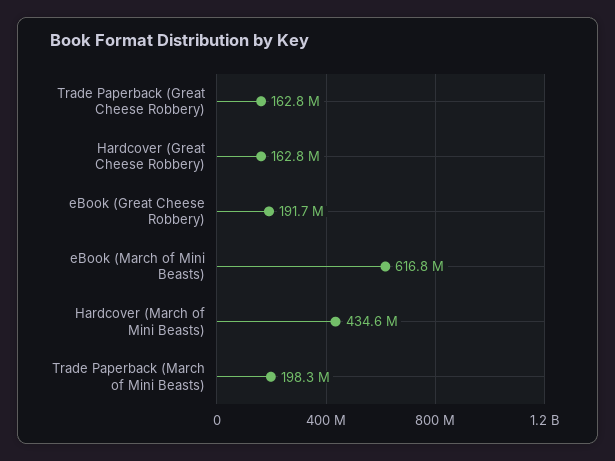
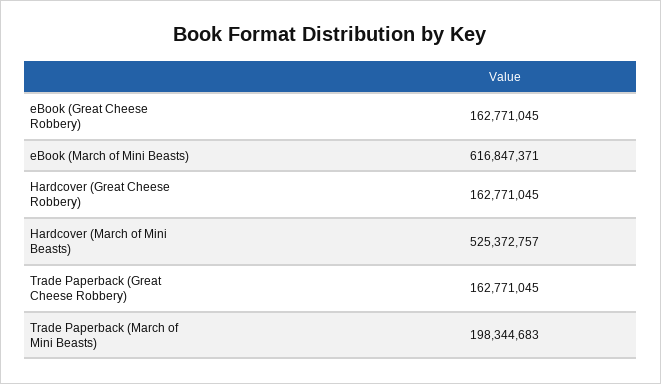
eBook (Great Cheese Robbery): 191700000 -> 162771045
Hardcover (March of Mini Beasts): 434600000 -> 525372757

